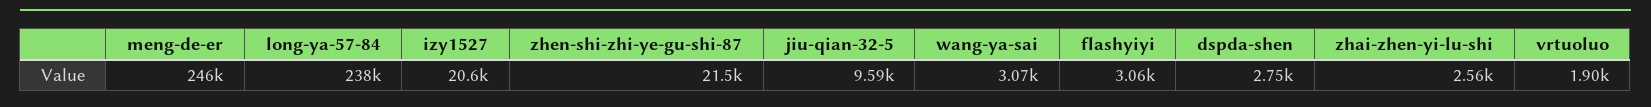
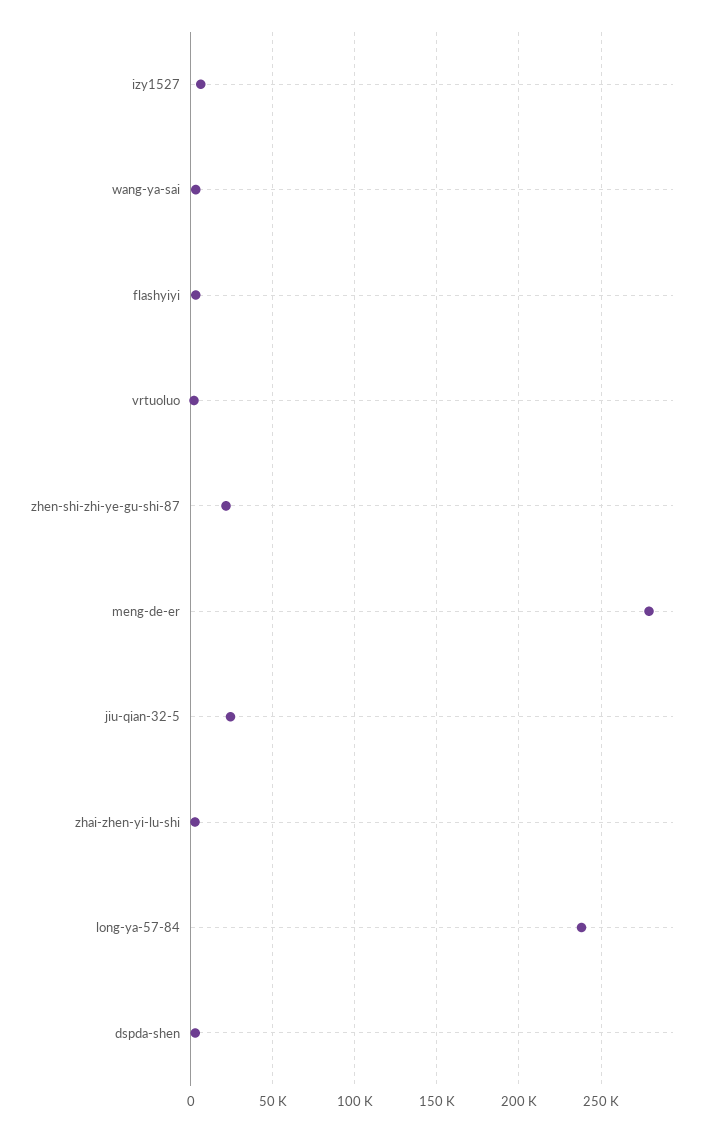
meng-de-er: 246000 -> 280000
izy1527: 20600 -> 5000
jiu-qian-32-5: 9590 -> 25000

